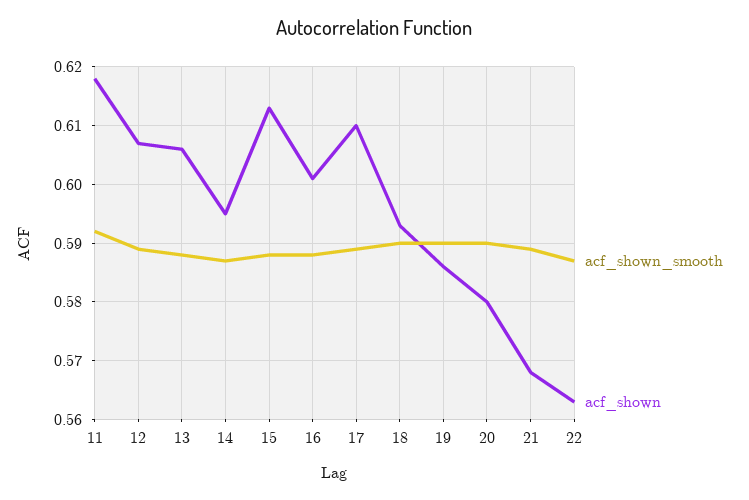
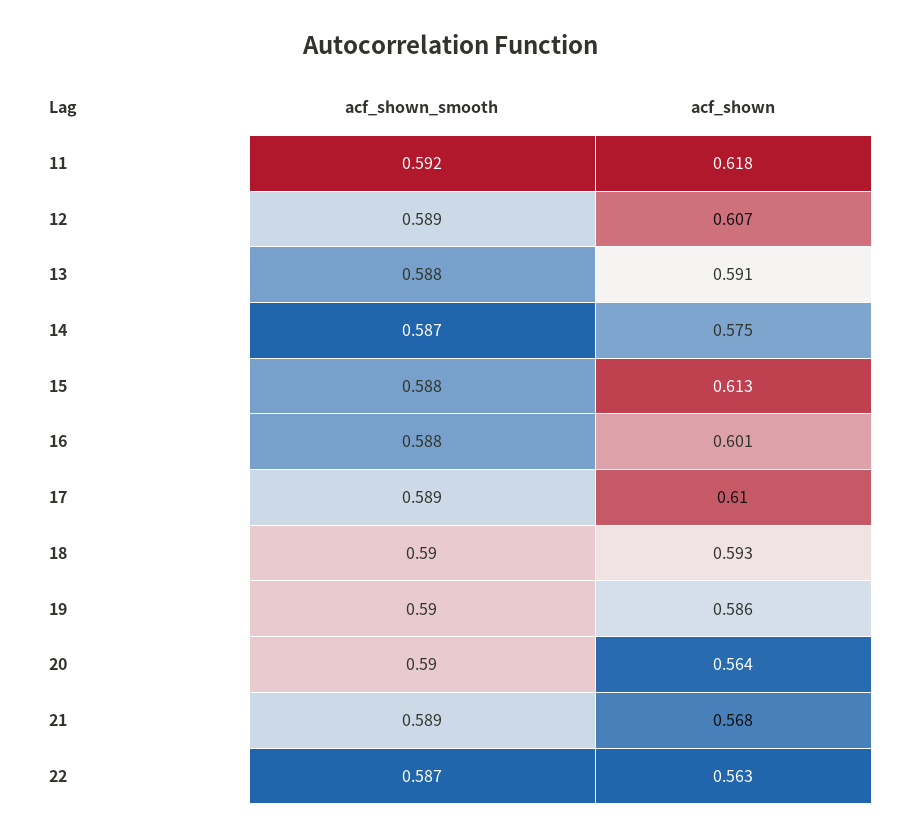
acf_shown, 13: 0.605 -> 0.591
acf_shown, 14: 0.595 -> 0.575
acf_shown, 20: 0.58 -> 0.564

